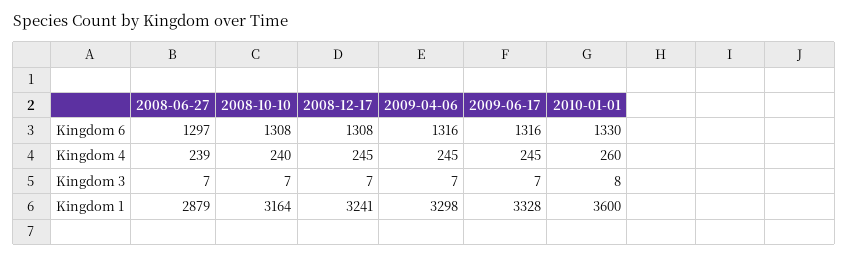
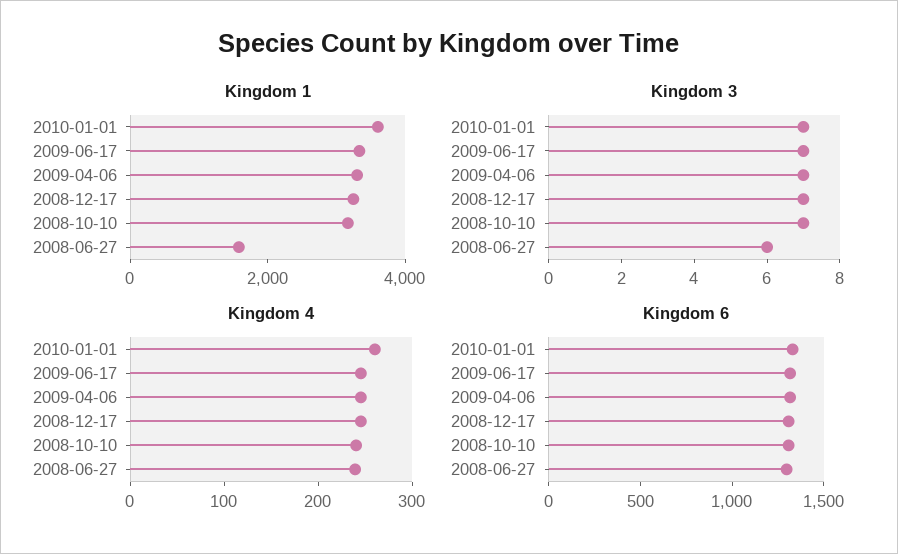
Kingdom 3, 2008-06-27: 7 -> 6
Kingdom 3, 2010-01-01: 8 -> 7
Kingdom 1, 2008-06-27: 2879 -> 1500

